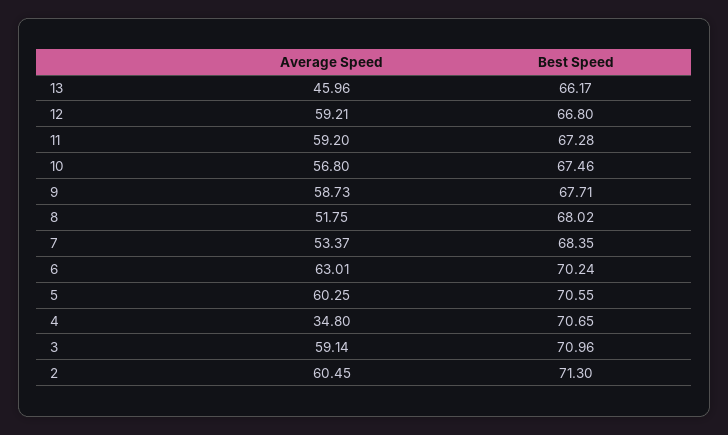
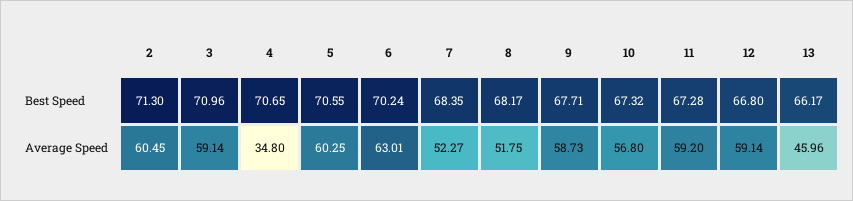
Average Speed, 12: 59.21 -> 59.14
Best Speed, 10: 67.46 -> 67.32
Best Speed, 8: 68.02 -> 68.17
Average Speed, 7: 53.37 -> 52.27

